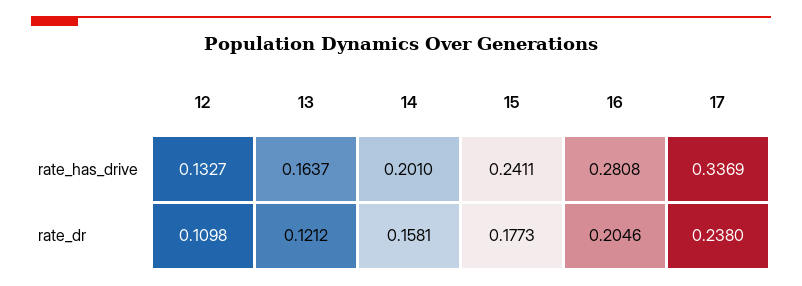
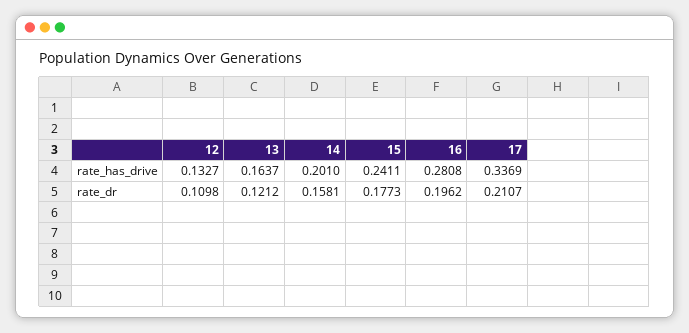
16, rate_dr: 0.2046 -> 0.1962
17, rate_dr: 0.238 -> 0.2107

